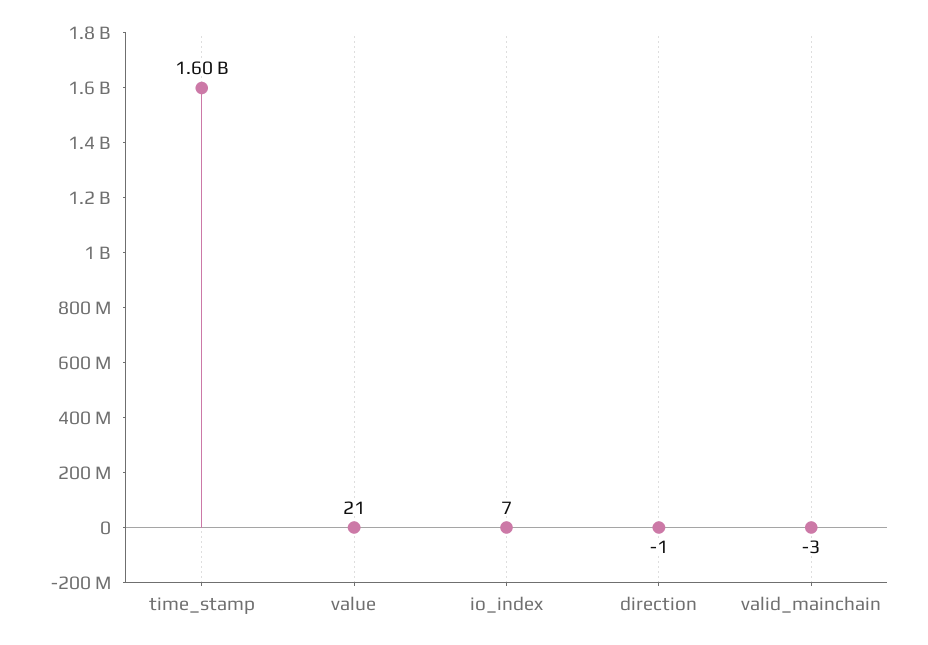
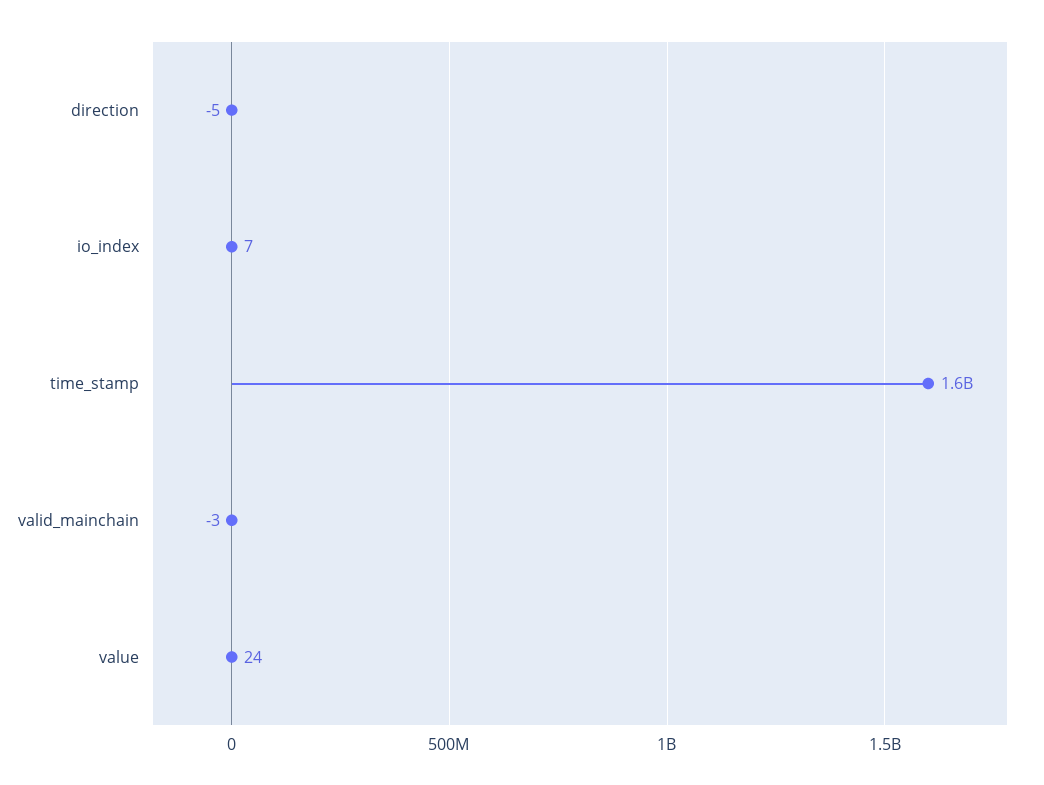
value: 21 -> 24
direction: -1 -> -5

